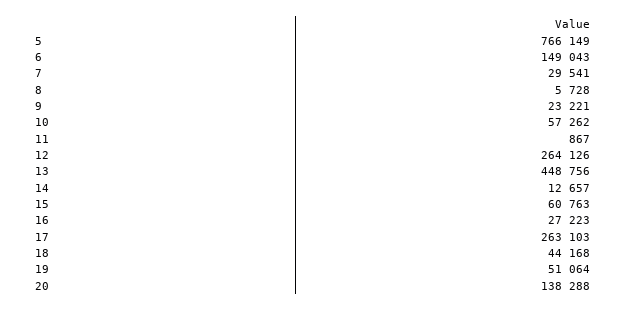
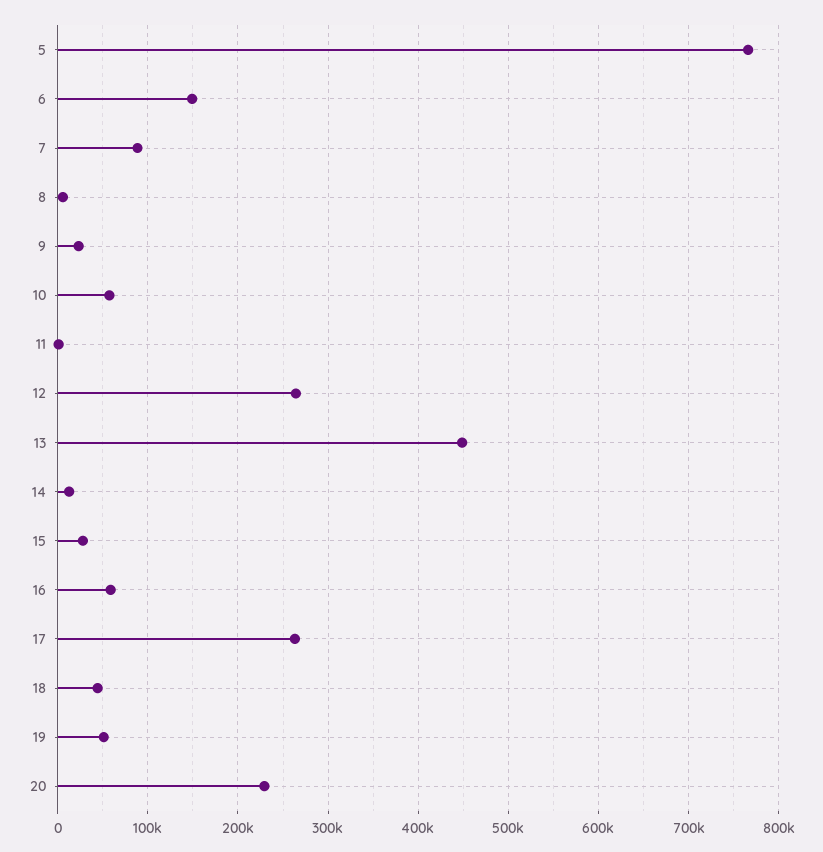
7: 29541 -> 90000
15: 60763 -> 30000
16: 27223 -> 60000
20: 138288 -> 230000

